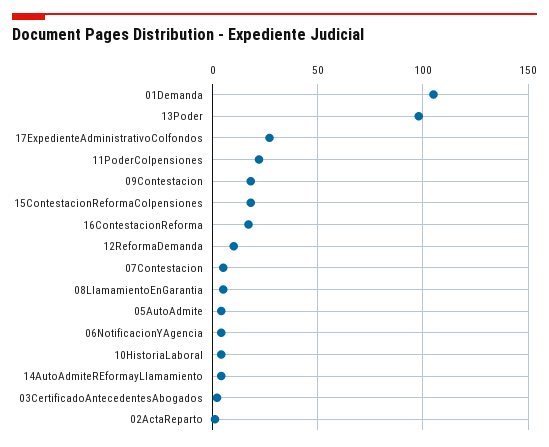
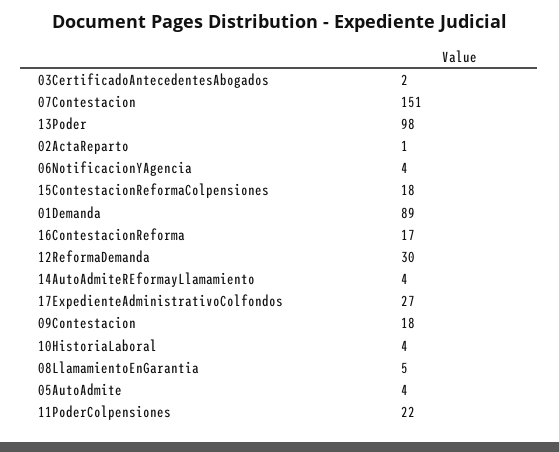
01Demanda: 105 -> 89
12ReformaDemanda: 10 -> 30
07Contestacion: 5 -> 151

